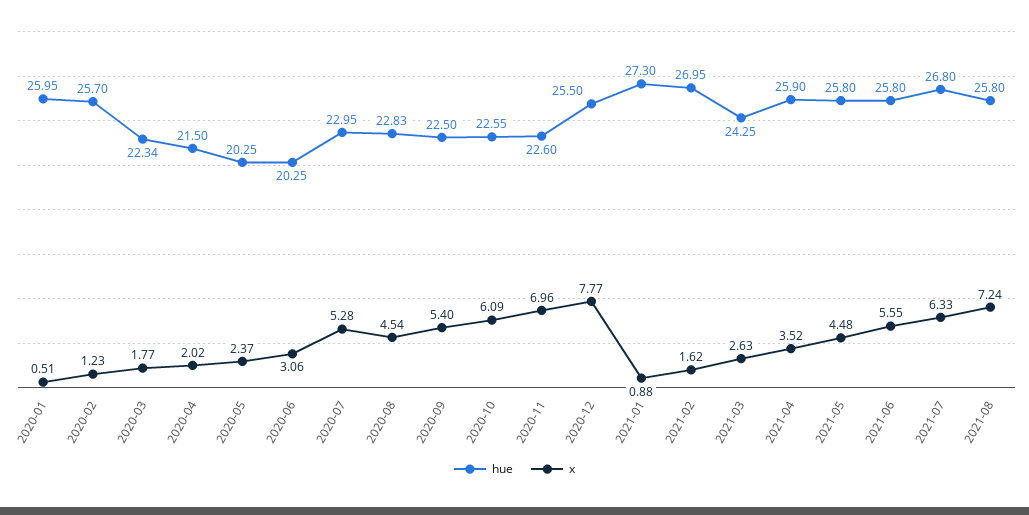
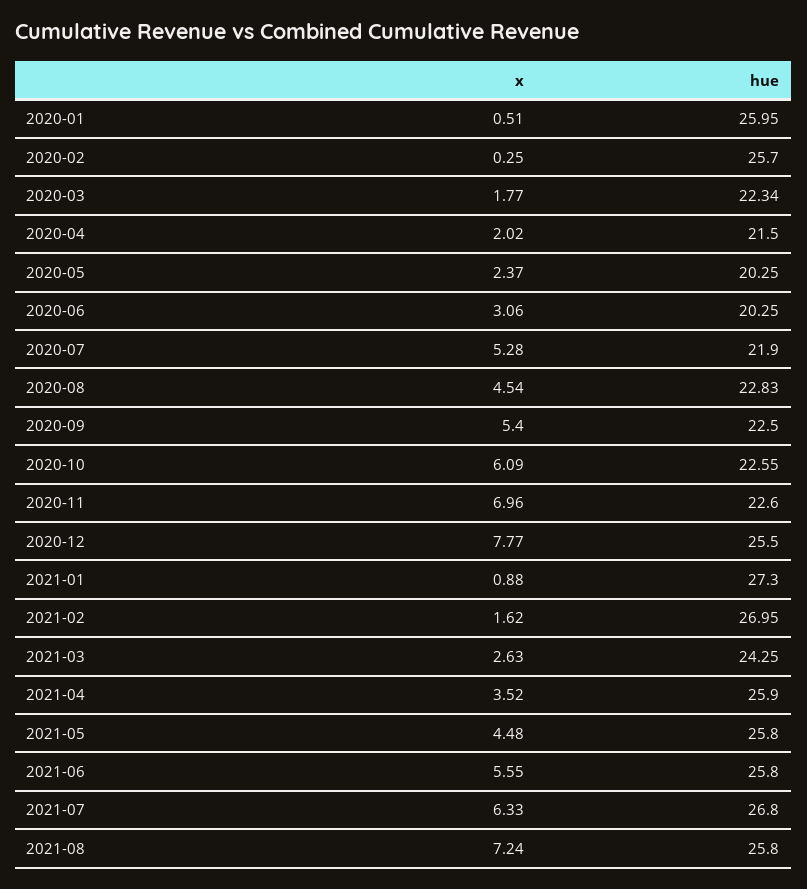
x, 2020-02: 1.23 -> 0.25
hue, 2020-07: 22.95 -> 21.9

